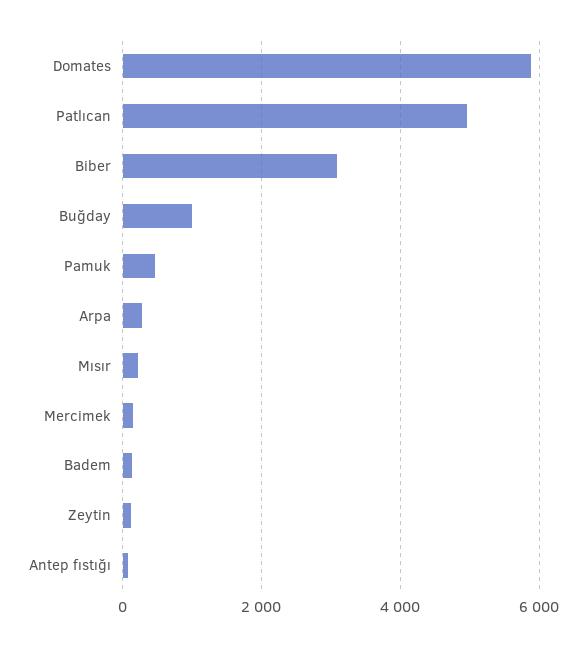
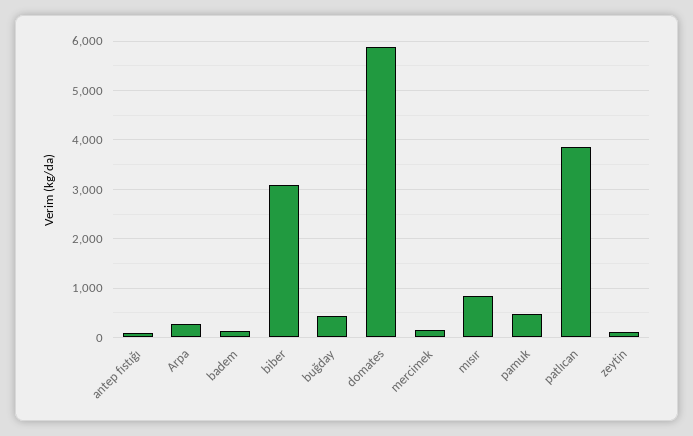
Patlıcan: 5000 -> 3800
Buğday: 1000 -> 400
Mısır: 200 -> 800

